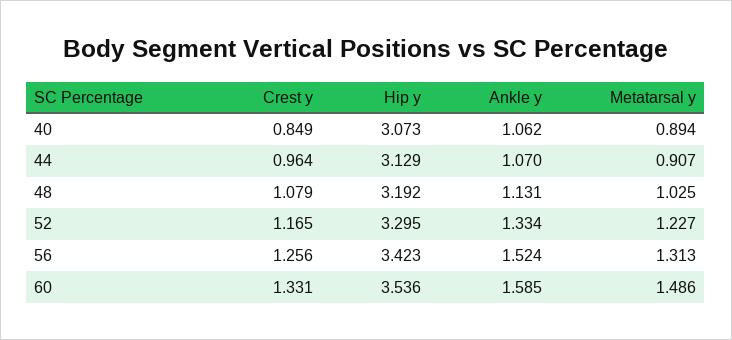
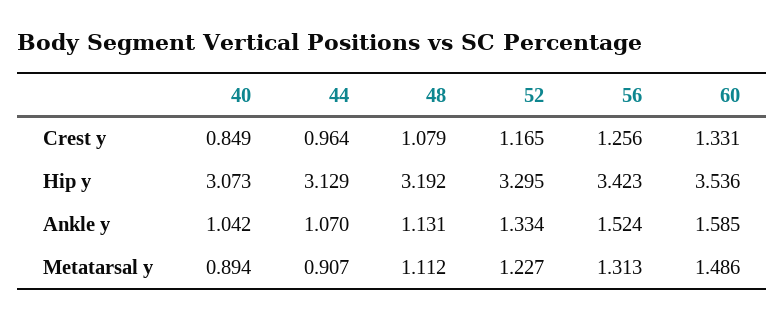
Ankle y, 40: 1.062 -> 1.042
Metatarsal y, 48: 1.025 -> 1.112

